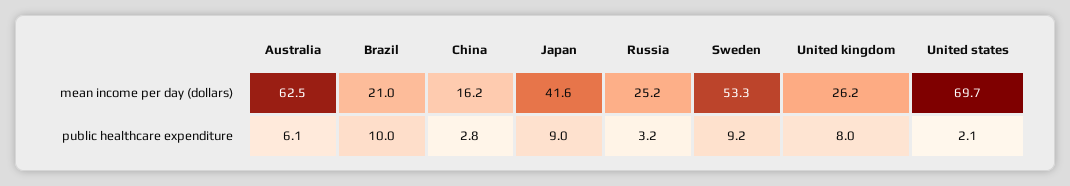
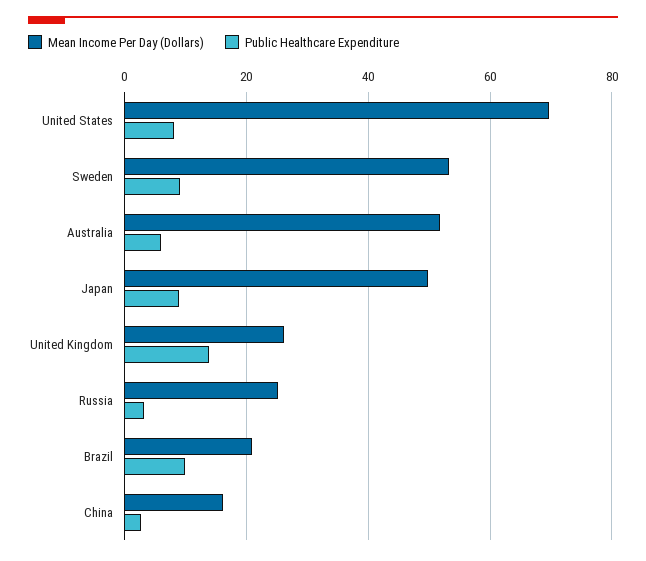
mean income per day (dollars), Australia: 62.5 -> 52
mean income per day (dollars), Japan: 41.6 -> 50
public healthcare expenditure, United kingdom: 8 -> 14
public healthcare expenditure, United states: 2.1 -> 8

